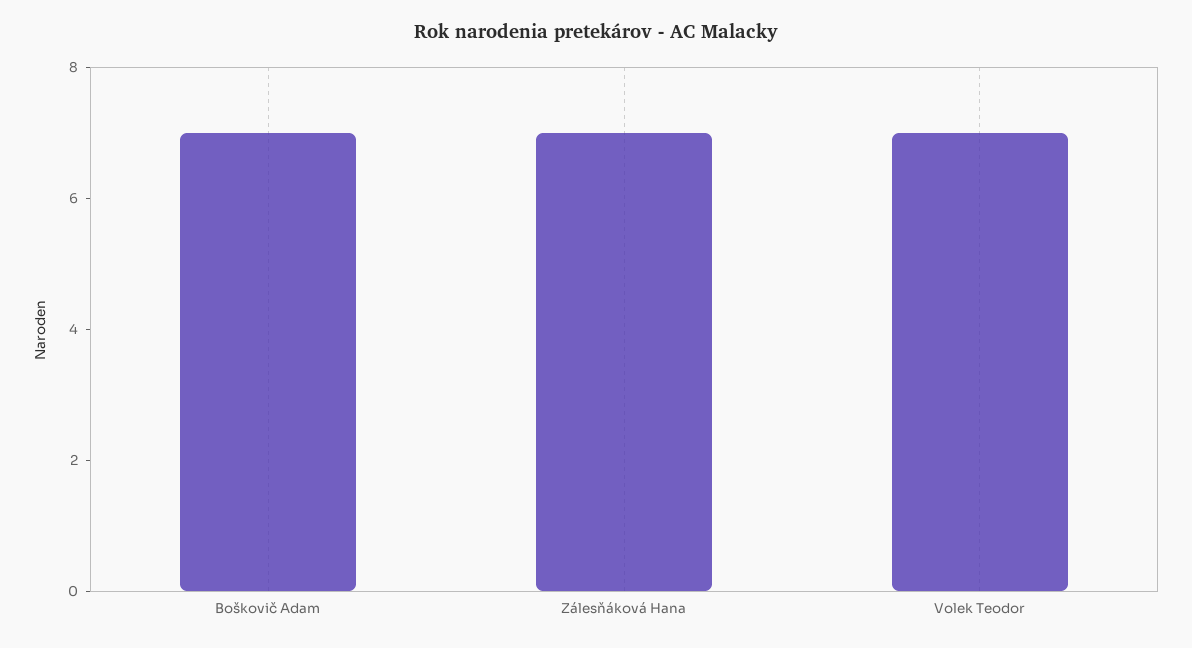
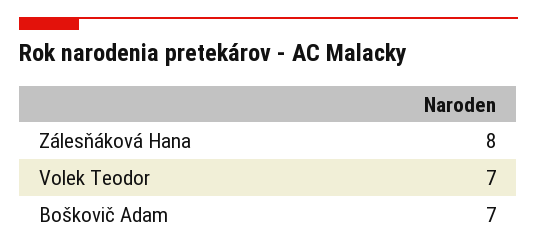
Zálesňáková Hana: 7 -> 8

